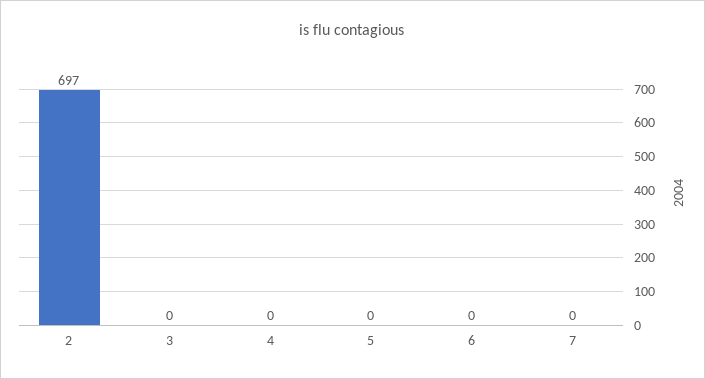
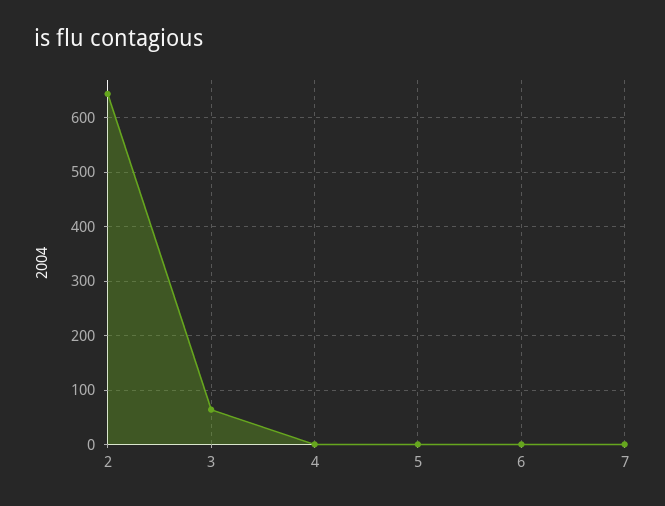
2: 697 -> 640
3: 0 -> 60

